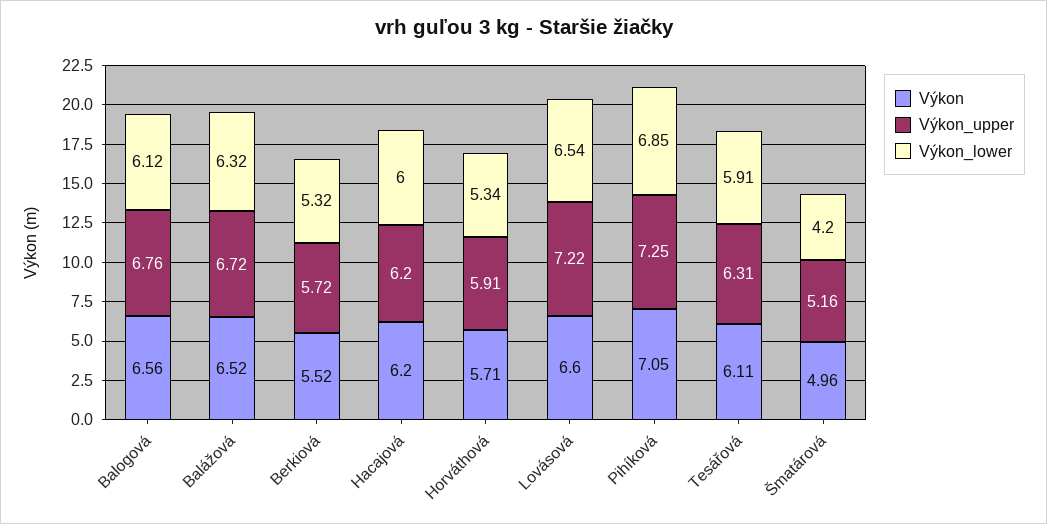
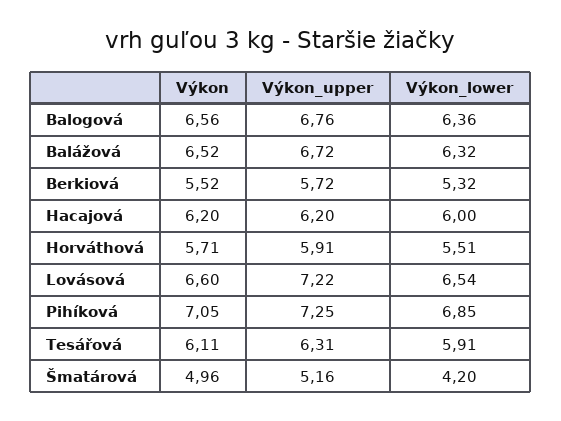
Výkon_lower, Balogová: 6.12 -> 6.36
Výkon_lower, Horváthová: 5.34 -> 5.51

